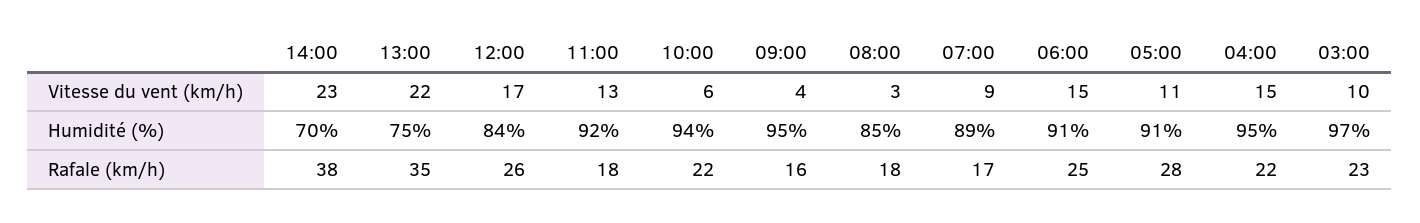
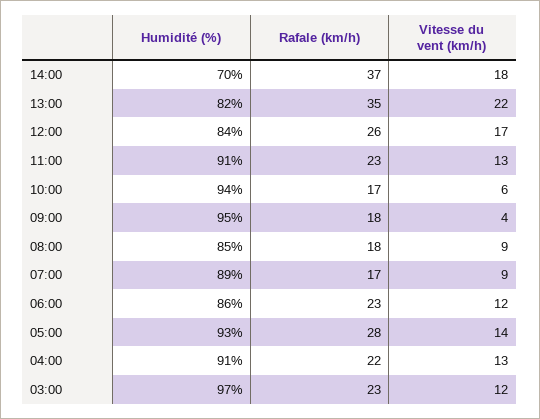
14:00, Vitesse du vent (km/h): 23 -> 18
08:00, Vitesse du vent (km/h): 3 -> 9
06:00, Vitesse du vent (km/h): 15 -> 12
05:00, Vitesse du vent (km/h): 11 -> 14
04:00, Vitesse du vent (km/h): 15 -> 13
03:00, Vitesse du vent (km/h): 10 -> 12
13:00, Humidité (%): 75 -> 82
11:00, Humidité (%): 92 -> 91
06:00, Humidité (%): 91 -> 86
05:00, Humidité (%): 91 -> 93
04:00, Humidité (%): 95 -> 91
14:00, Rafale (km/h): 38 -> 37
11:00, Rafale (km/h): 18 -> 23
10:00, Rafale (km/h): 22 -> 17
09:00, Rafale (km/h): 16 -> 18
06:00, Rafale (km/h): 25 -> 23

